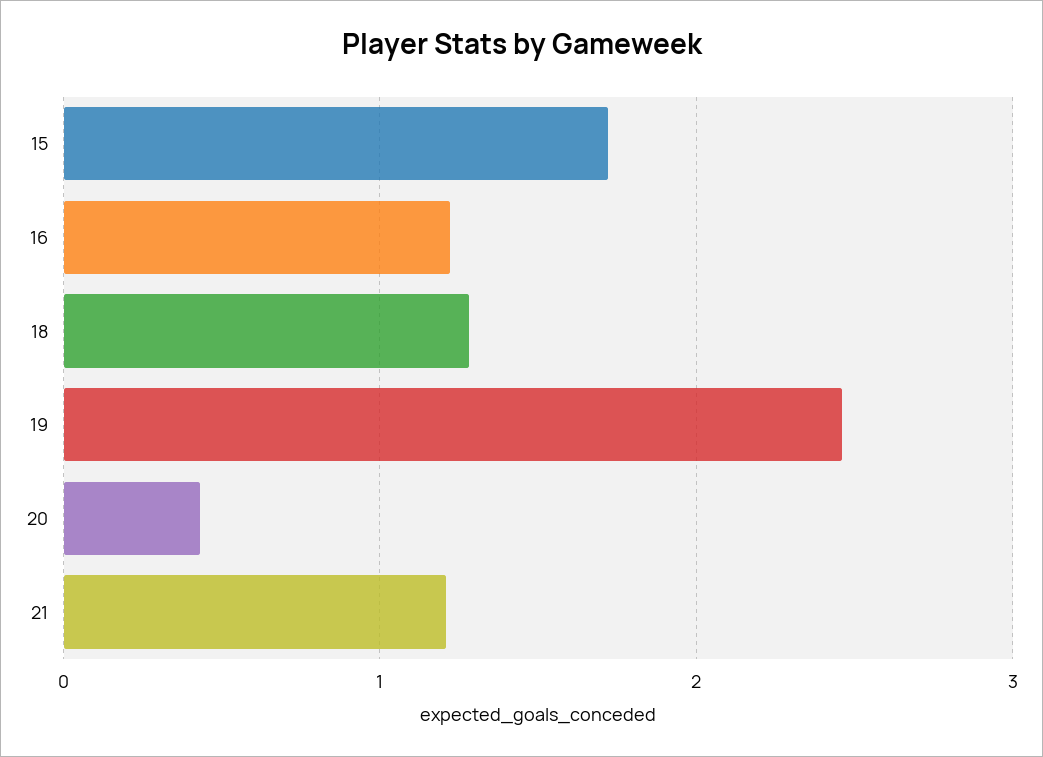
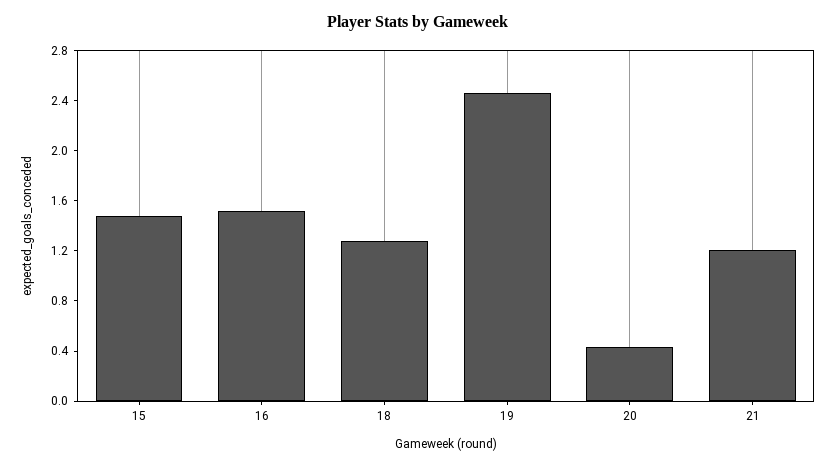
15: 1.7 -> 1.5
16: 1.2 -> 1.5

